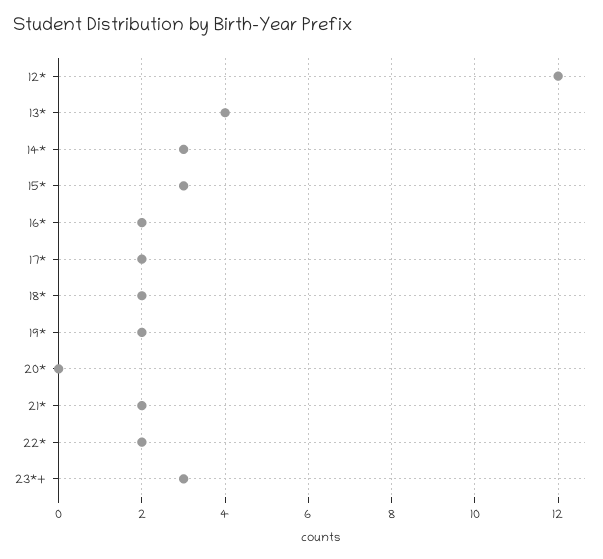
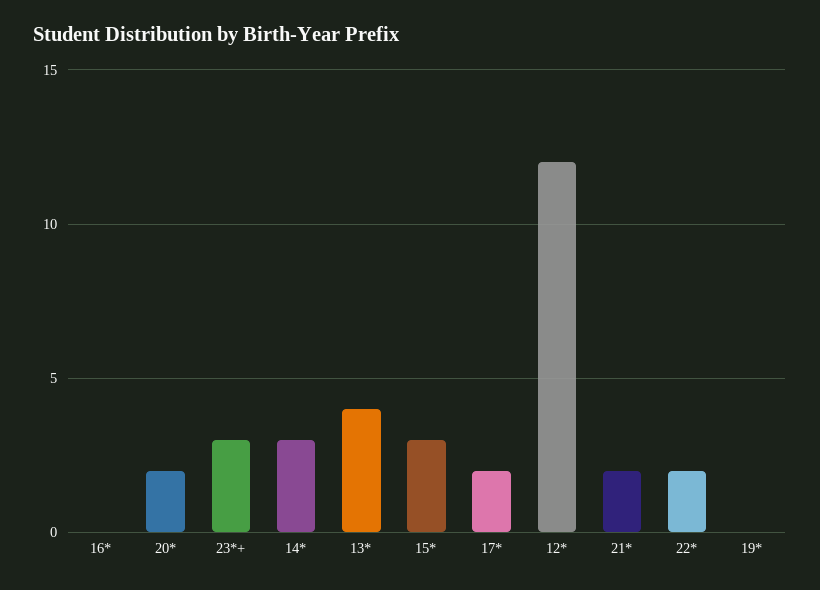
16*: 2 -> 0
18*: 2 -> none
19*: 2 -> 0
20*: 0 -> 2

